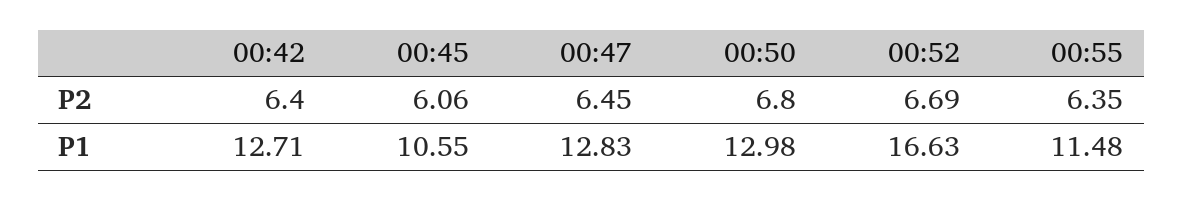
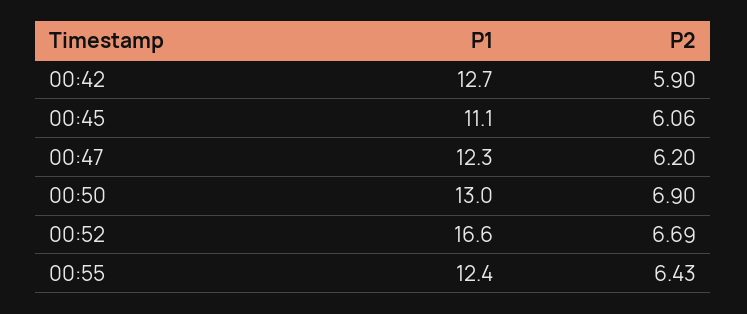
00:42, P2: 6.4 -> 5.9
00:47, P2: 6.45 -> 6.2
00:50, P2: 6.8 -> 6.9
00:55, P2: 6.35 -> 6.43
00:45, P1: 10.55 -> 11.1
00:47, P1: 12.83 -> 12.3
00:55, P1: 11.48 -> 12.4

